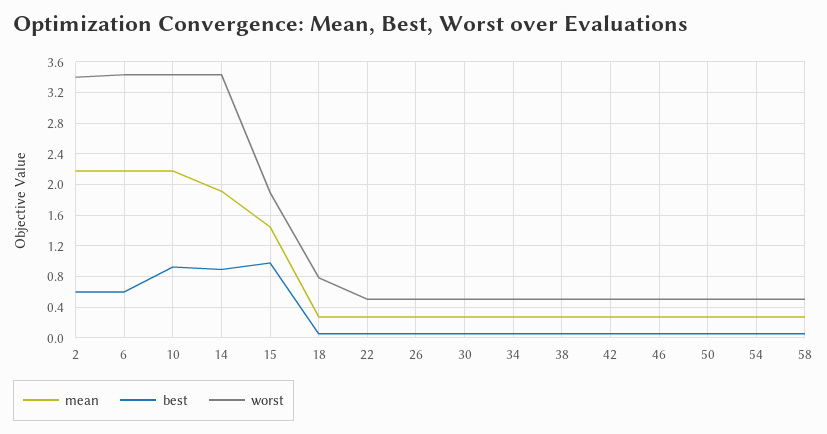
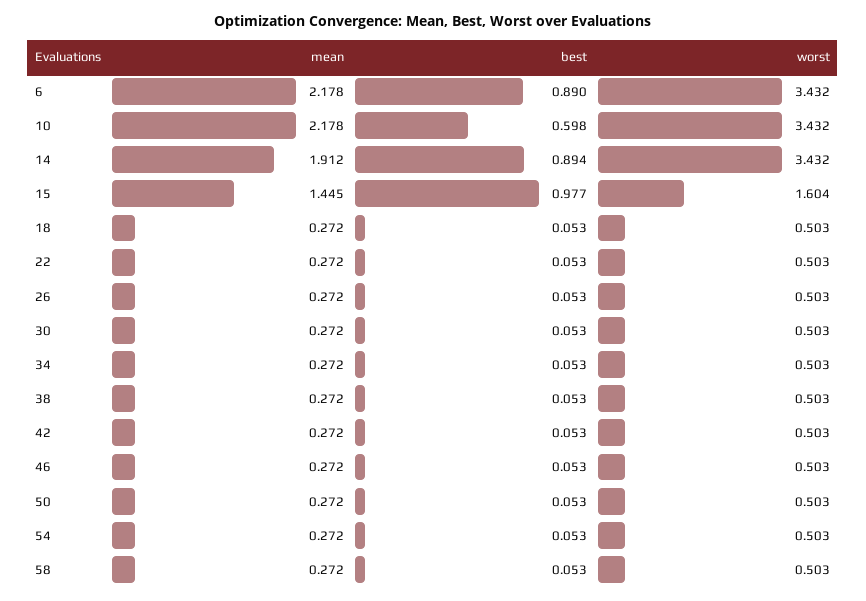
mean, 2: 2.2 -> none
best, 2: 0.6 -> none
worst, 2: 3.4 -> none
best, 6: 0.6 -> 0.89
best, 10: 0.9 -> 0.598
worst, 15: 1.9 -> 1.604
worst, 18: 0.8 -> 0.503

